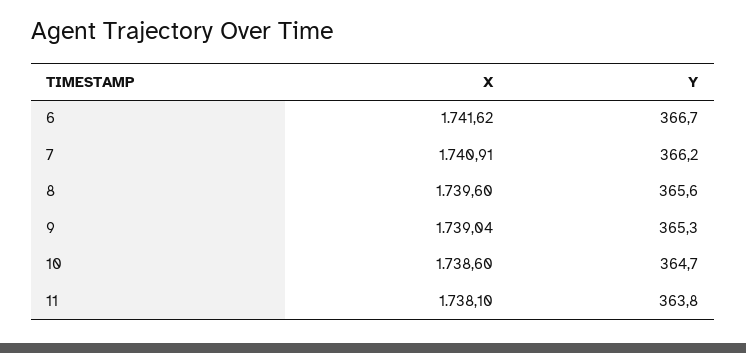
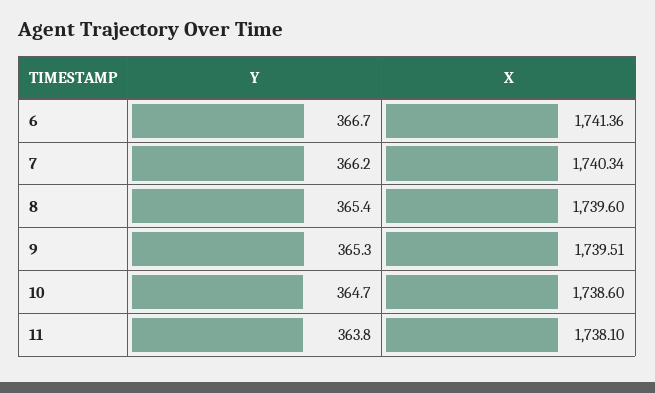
X, 6: 1741.62 -> 1741.36
X, 7: 1740.91 -> 1740.34
Y, 8: 365.6 -> 365.4
X, 9: 1739.04 -> 1739.51

